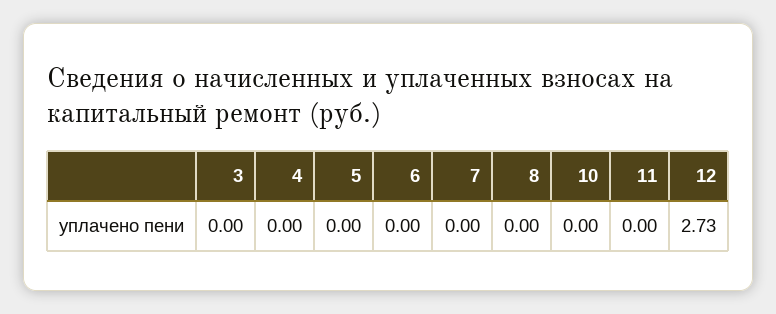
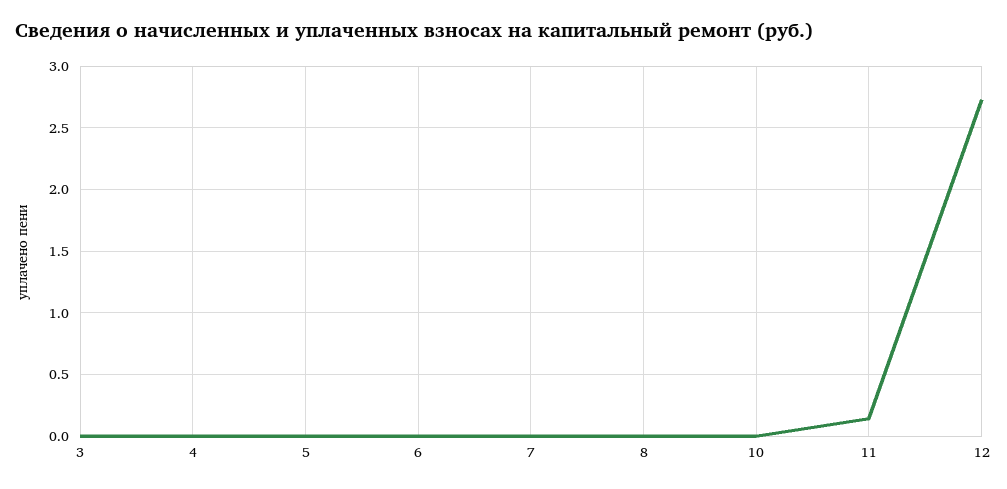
11: 0 -> 0.15

